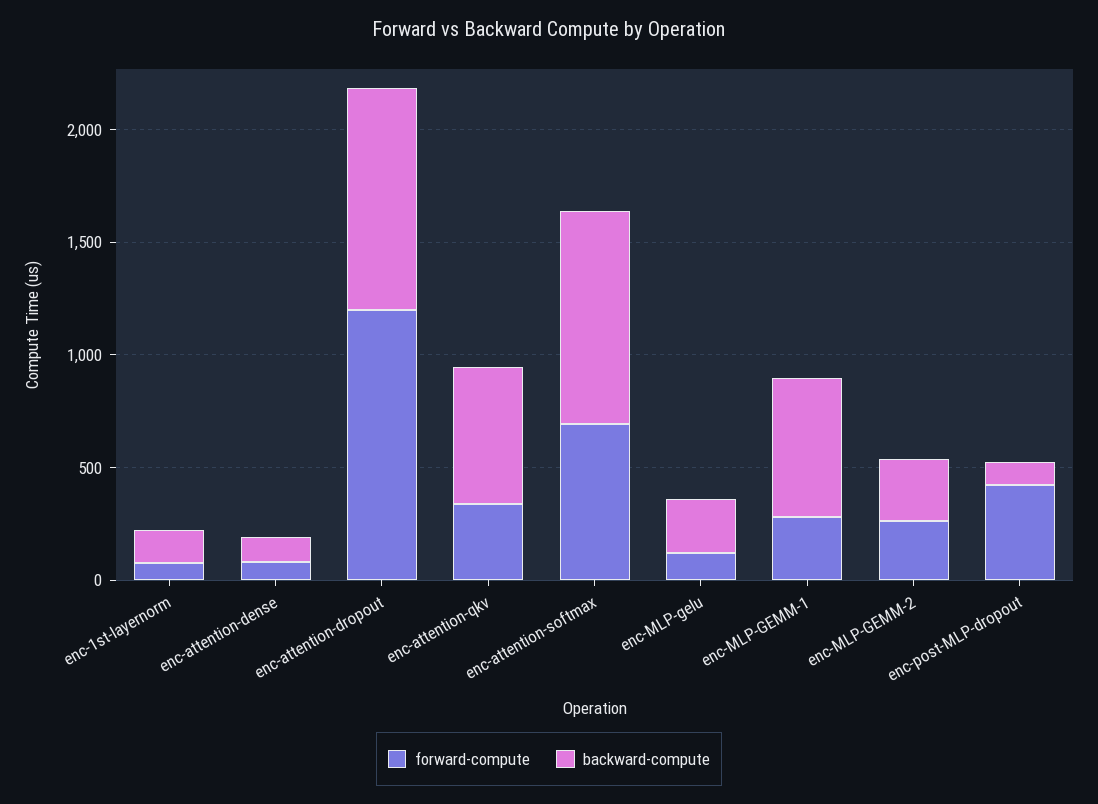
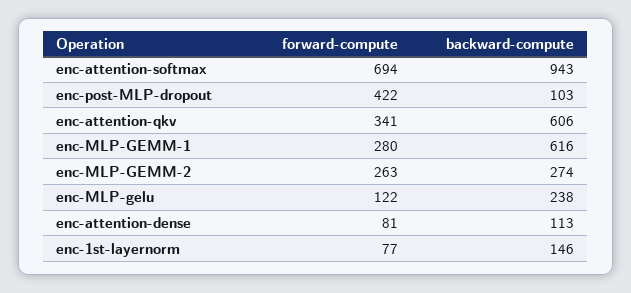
forward-compute, enc-attention-dropout: 1200 -> none
backward-compute, enc-attention-dropout: 1000 -> none

